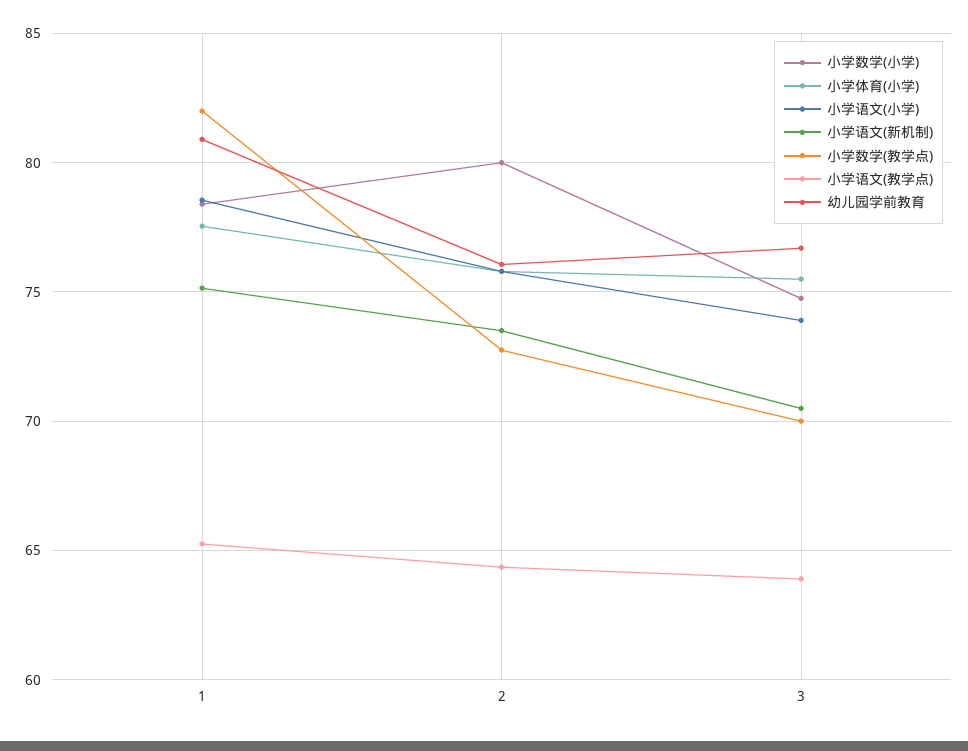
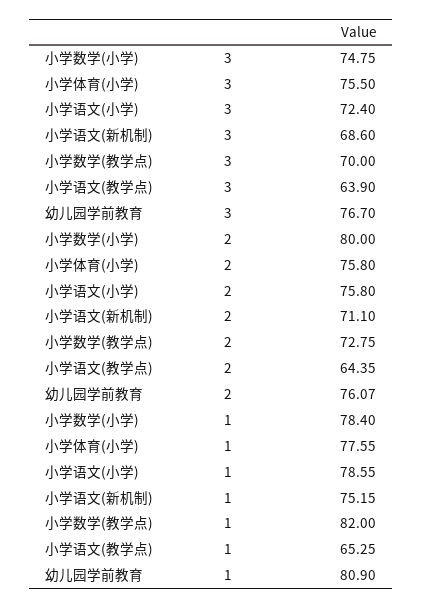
小学语文(新机制), 2: 73.5 -> 71.1
小学语文(小学), 3: 74 -> 72.4
小学语文(新机制), 3: 70.5 -> 68.6

